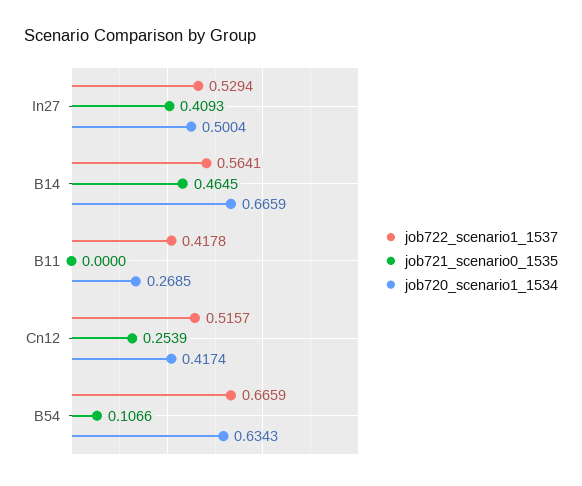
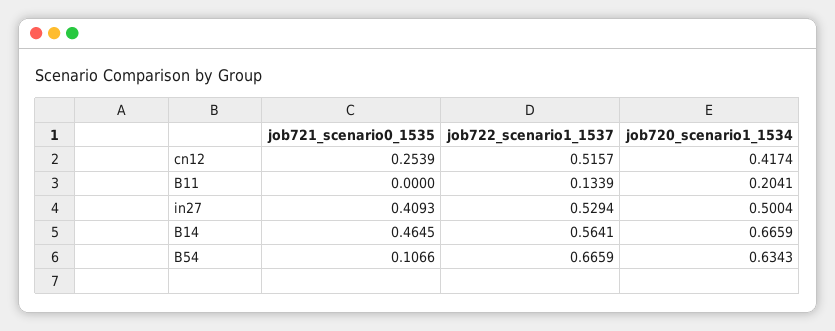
job722_scenario1_1537, B11: 0.4178 -> 0.1339
job720_scenario1_1534, B11: 0.2685 -> 0.2041

